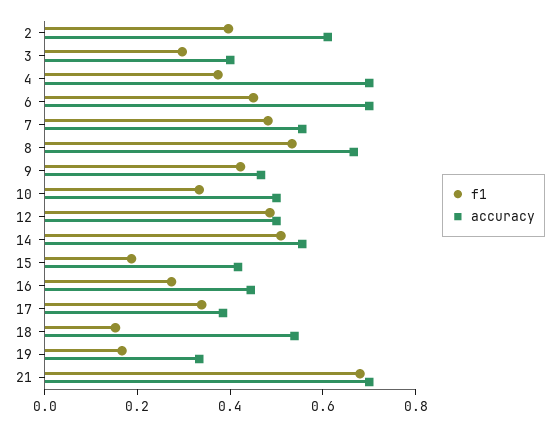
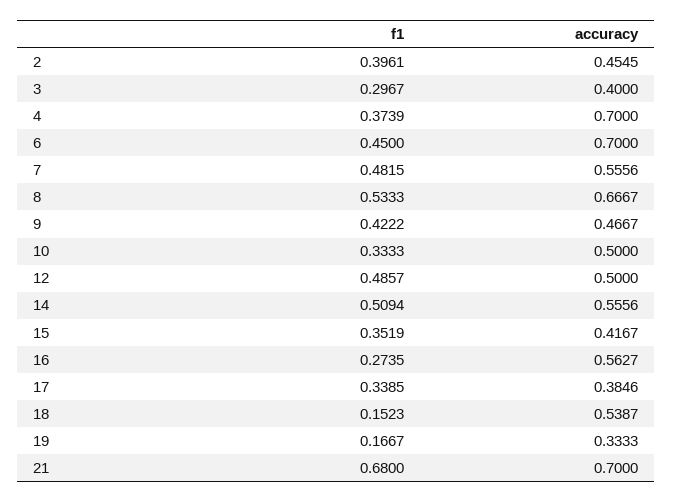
accuracy, 2: 0.6 -> 0.4545
f1, 15: 0.2 -> 0.3519
accuracy, 16: 0.45 -> 0.5627

